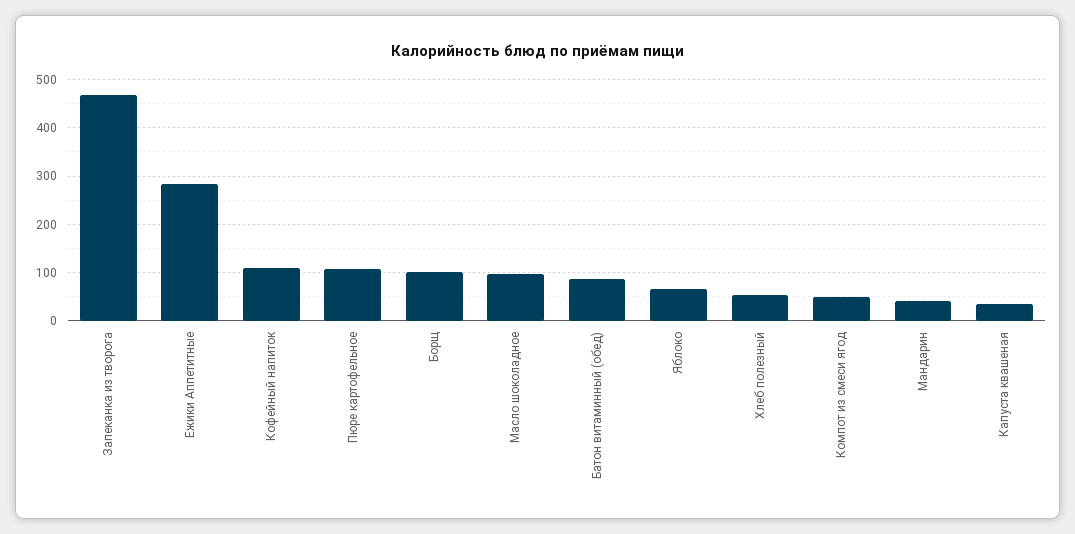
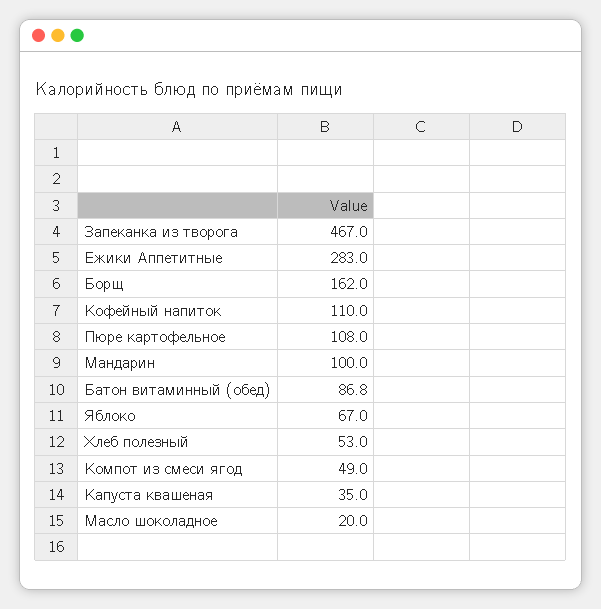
Борщ: 100 -> 162
Масло шоколадное: 100 -> 20
Мандарин: 40 -> 100

